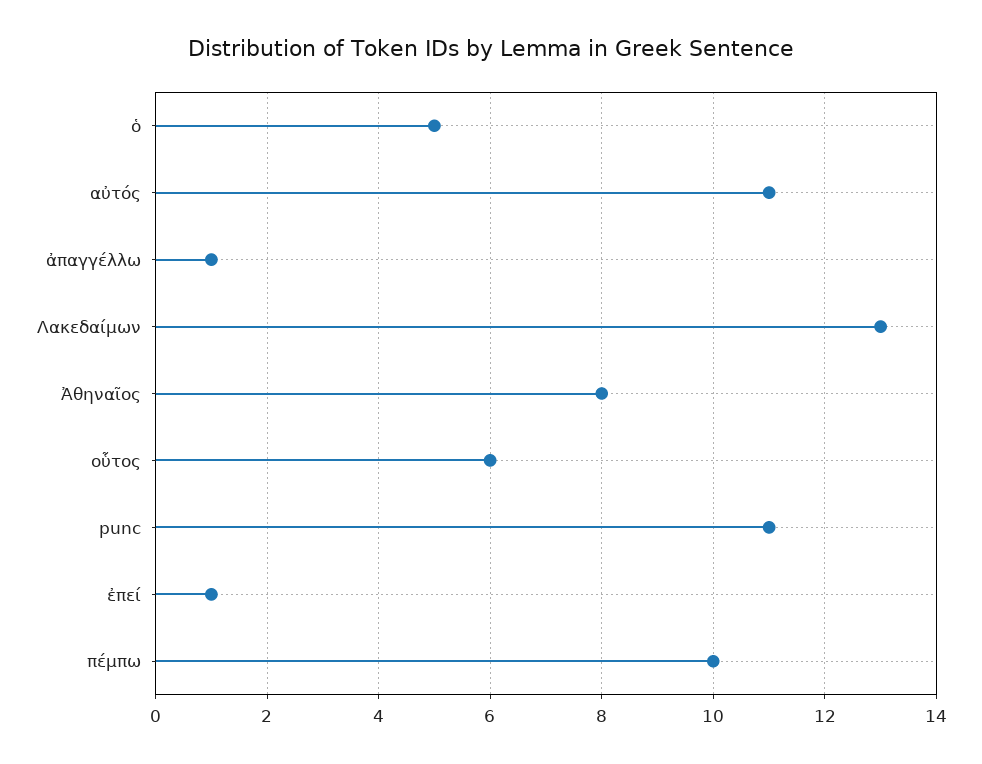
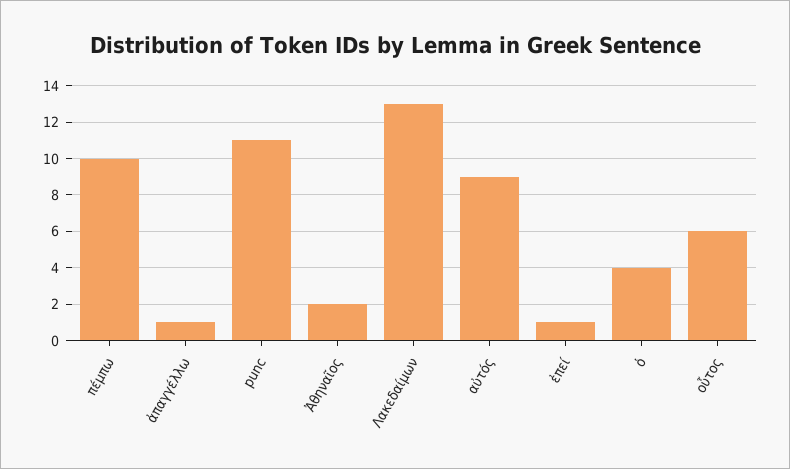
ὁ: 5 -> 4
αὐτός: 11 -> 9
Ἀθηναῖος: 8 -> 2

